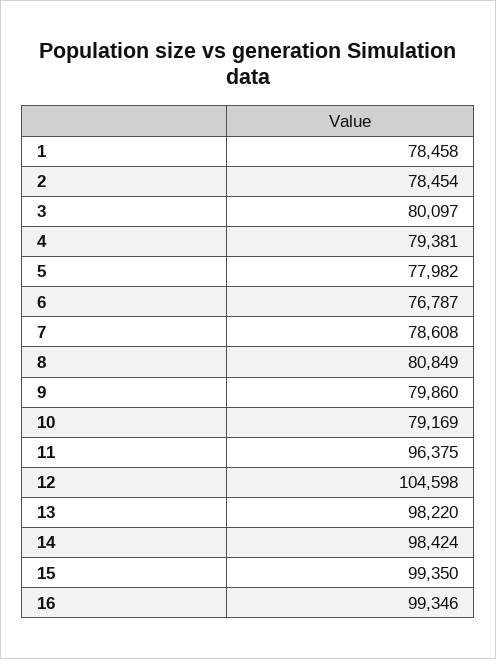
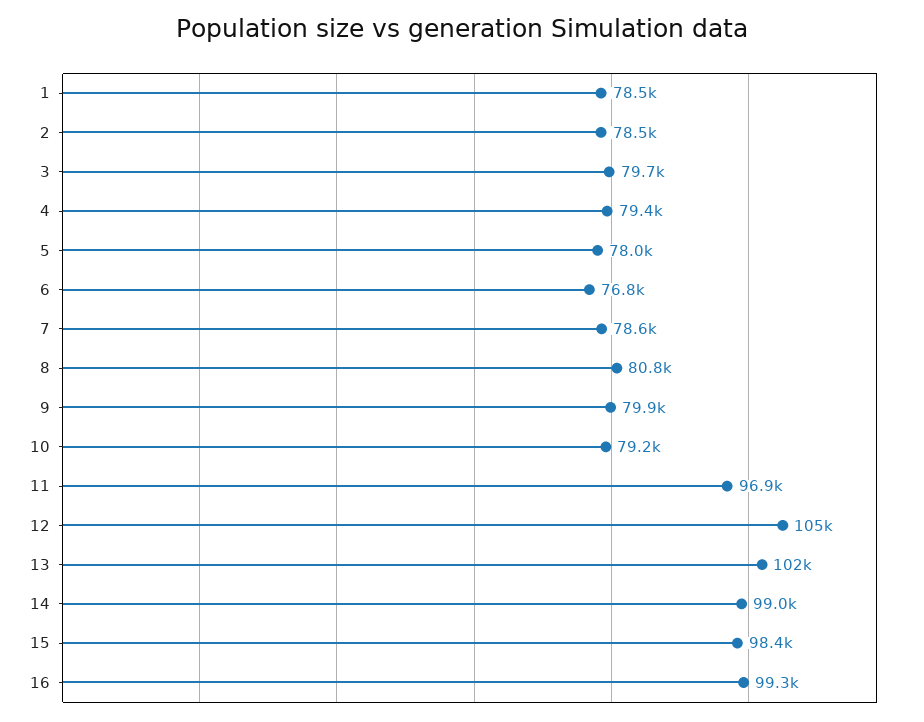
3: 80097 -> 79700
11: 96375 -> 96900
13: 98220 -> 102000
14: 98424 -> 99000
15: 99350 -> 98400

